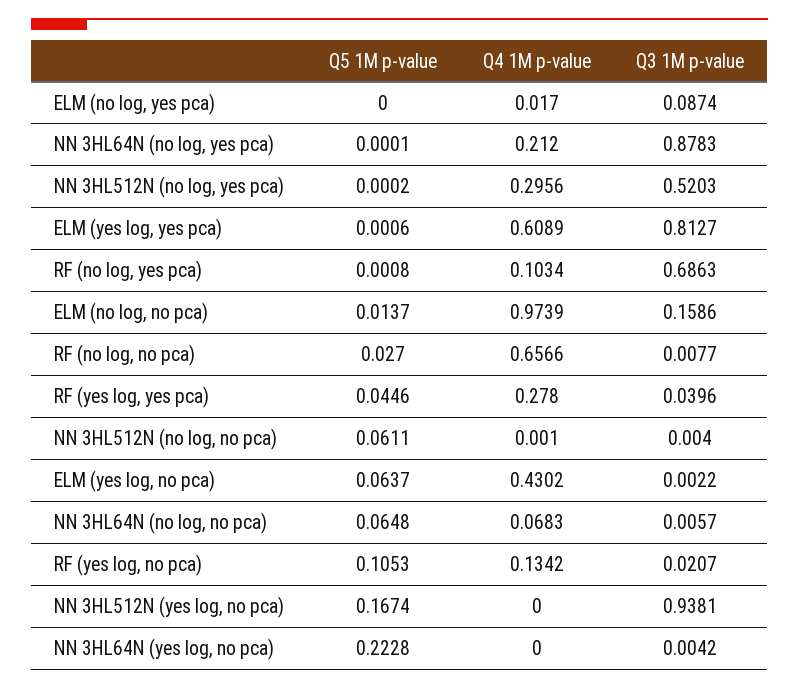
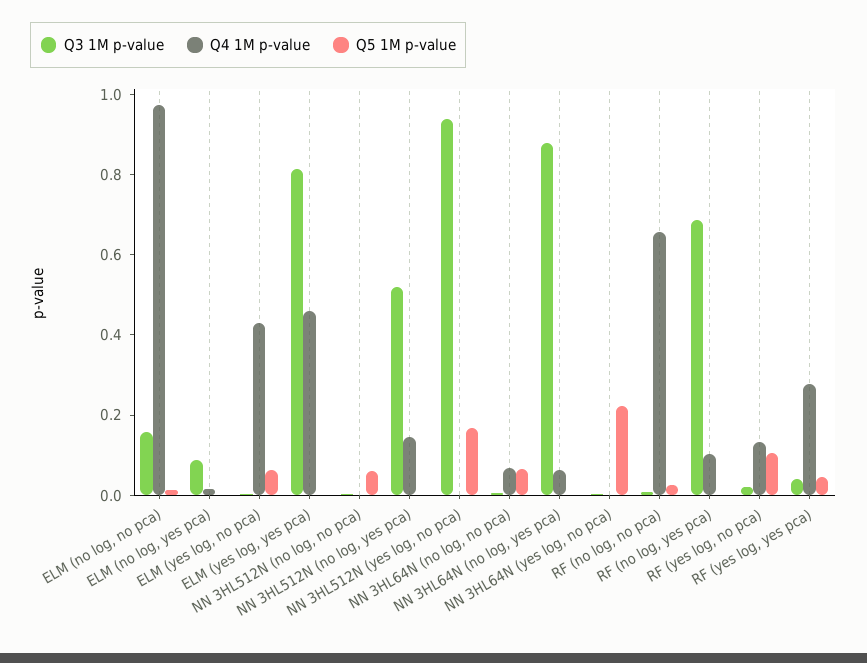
Q4 1M p-value, NN 3HL64N (no log, yes pca): 0.212 -> 0.05
Q4 1M p-value, NN 3HL512N (no log, yes pca): 0.2956 -> 0.15
Q4 1M p-value, ELM (yes log, yes pca): 0.6089 -> 0.45

